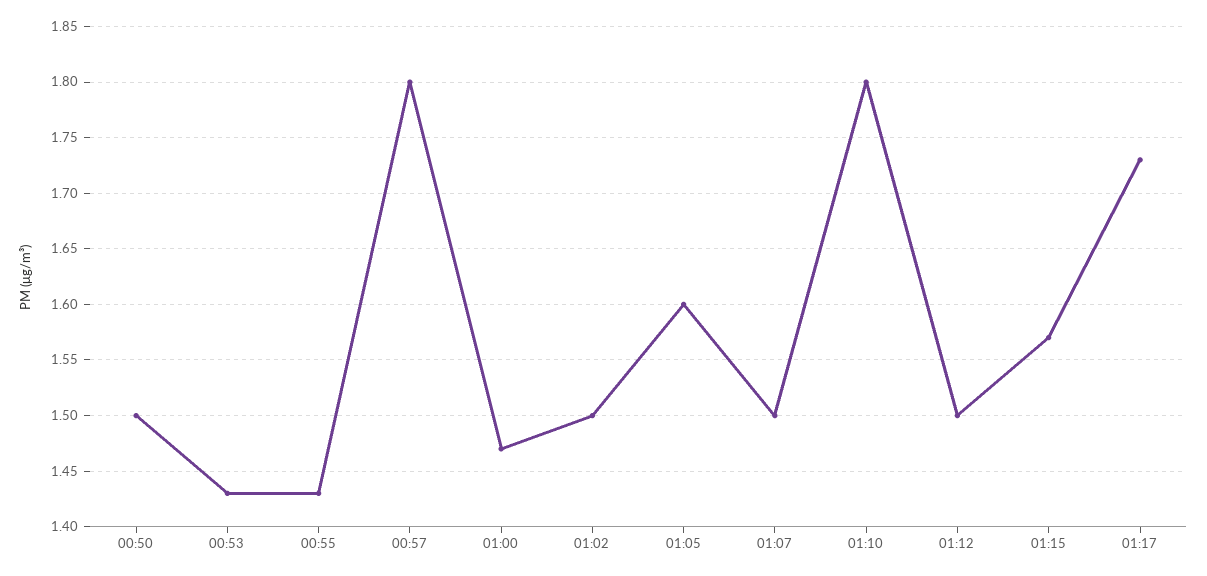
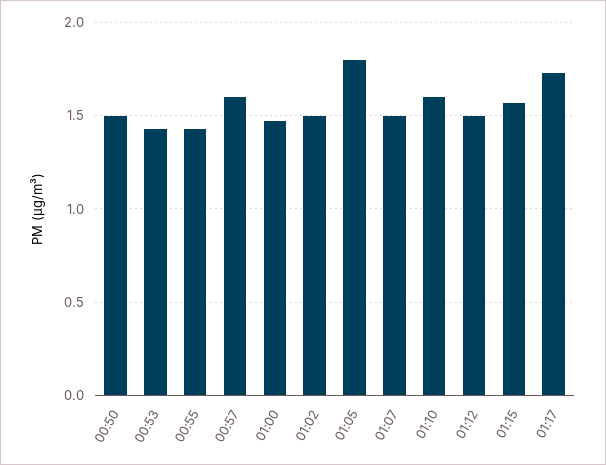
00:57: 1.8 -> 1.6
01:05: 1.6 -> 1.8
01:10: 1.8 -> 1.6

